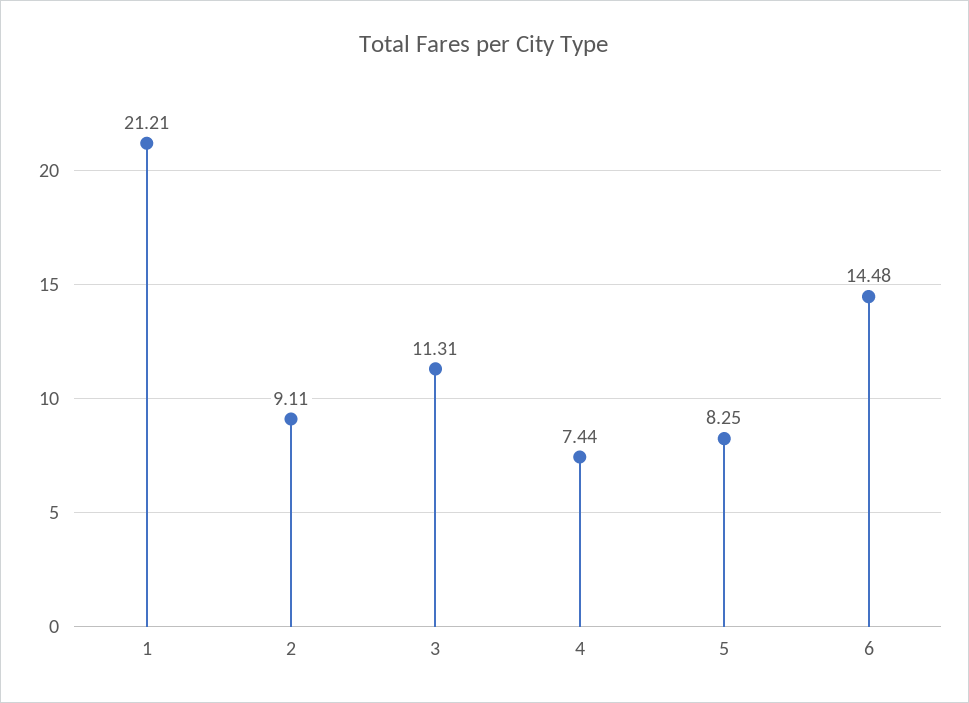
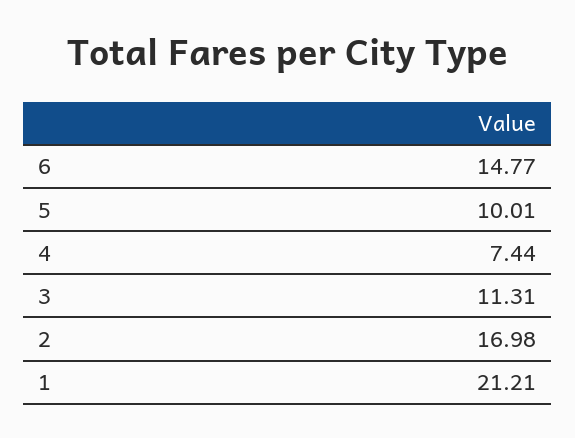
2: 9.11 -> 16.98
5: 8.25 -> 10.01
6: 14.48 -> 14.77

